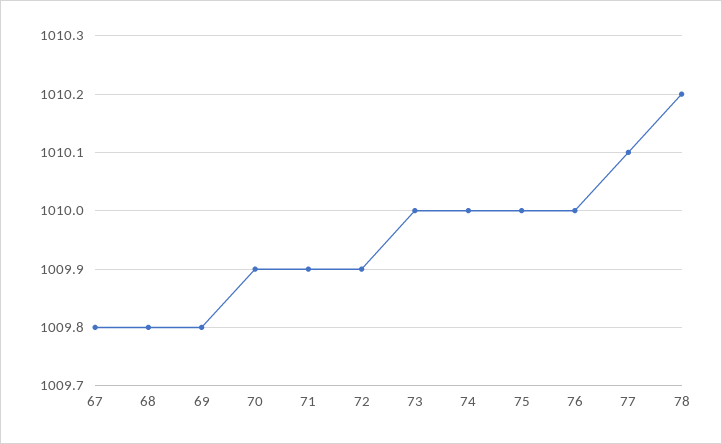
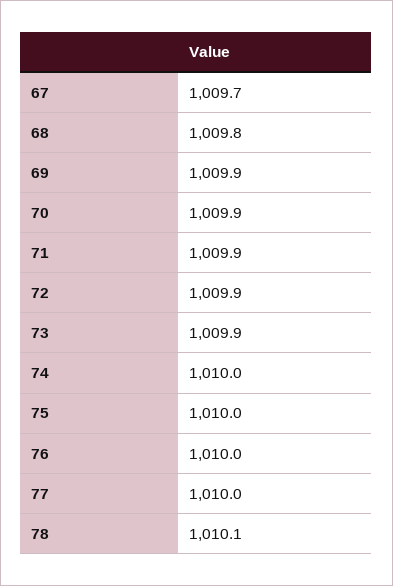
67: 1009.8 -> 1009.7
69: 1009.8 -> 1009.9
73: 1010 -> 1009.9
77: 1010.1 -> 1010
78: 1010.2 -> 1010.1

